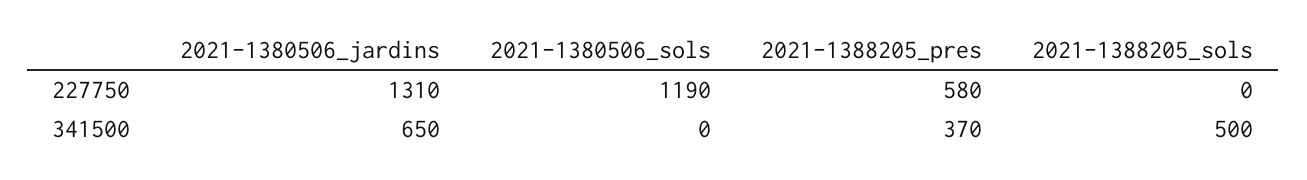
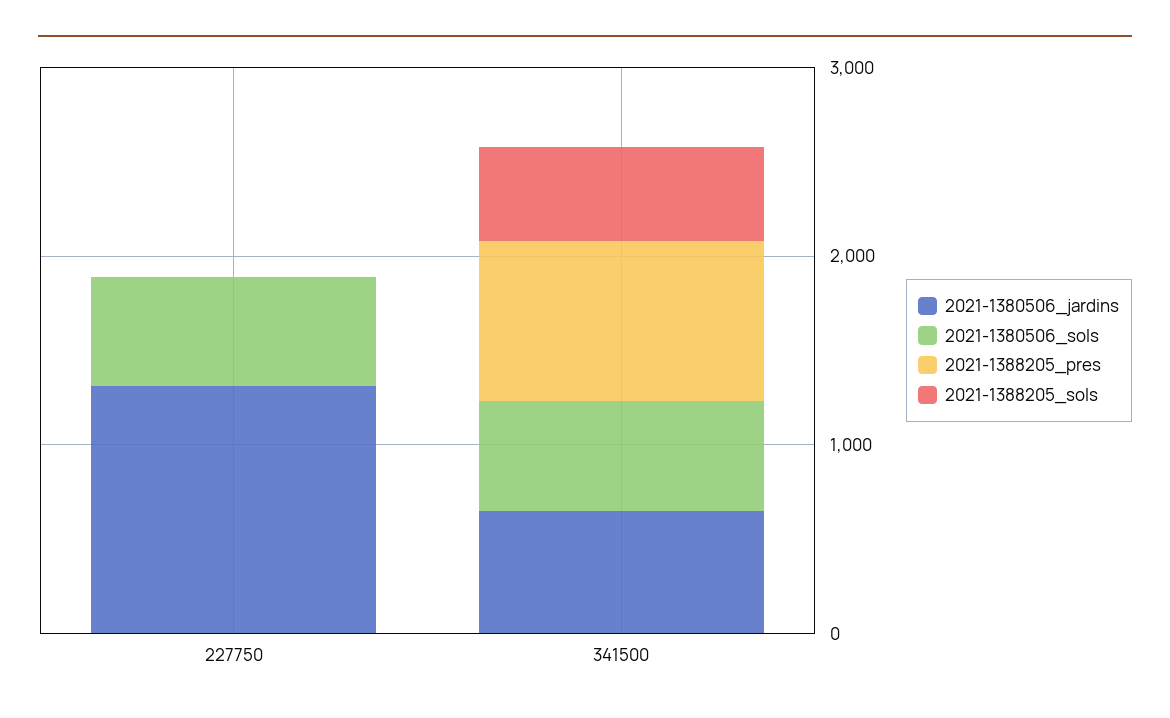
2021-1380506_sols, 227750: 1190 -> 600
2021-1388205_pres, 227750: 580 -> 0
2021-1380506_sols, 341500: 0 -> 600
2021-1388205_pres, 341500: 370 -> 800

